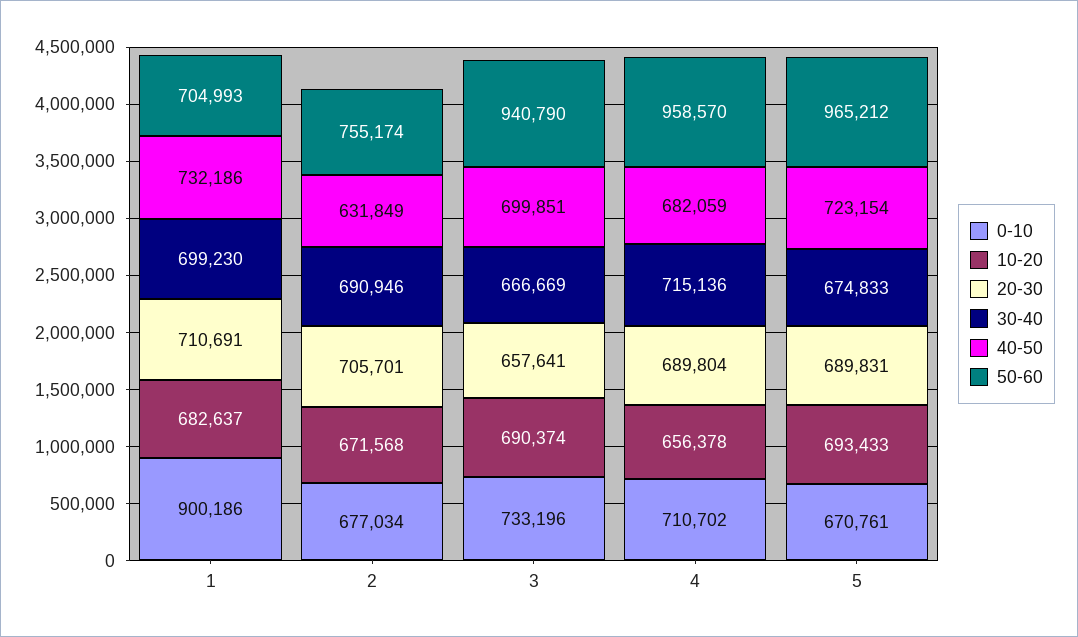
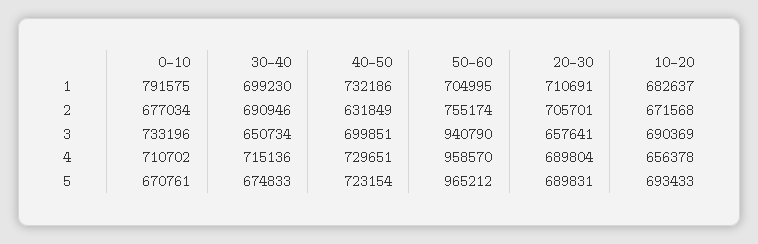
0-10, 1: 900186 -> 791575
50-60, 1: 704993 -> 704995
10-20, 3: 690374 -> 690369
30-40, 3: 666669 -> 650734
40-50, 4: 682059 -> 729651

